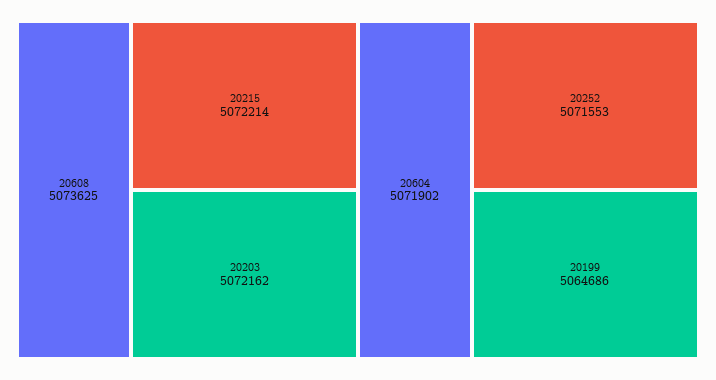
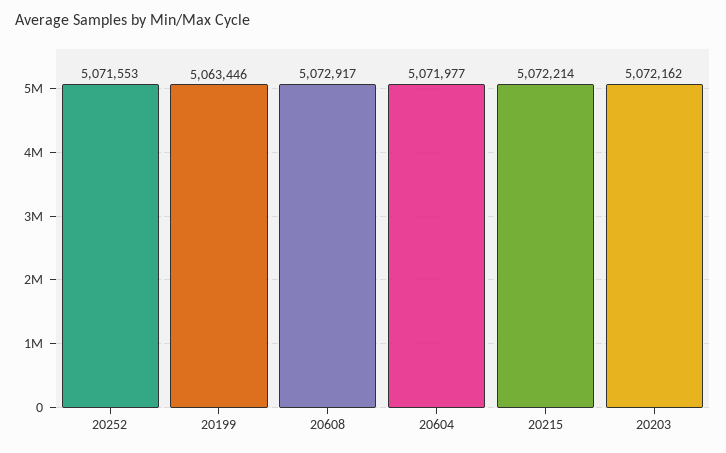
20608: 5073625 -> 5072917
20604: 5071902 -> 5071977
20199: 5064686 -> 5063446

